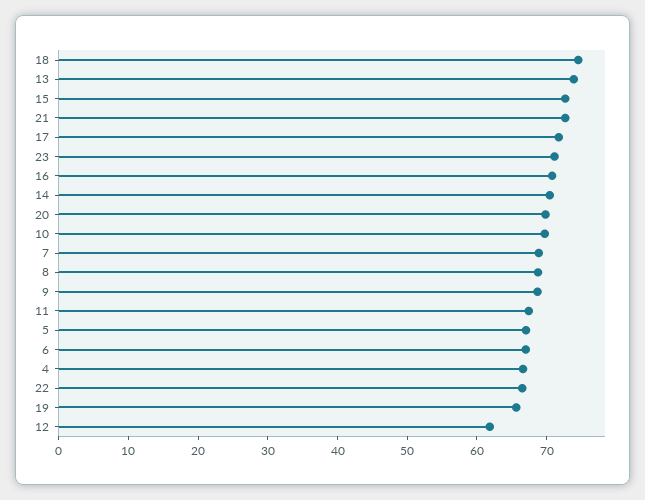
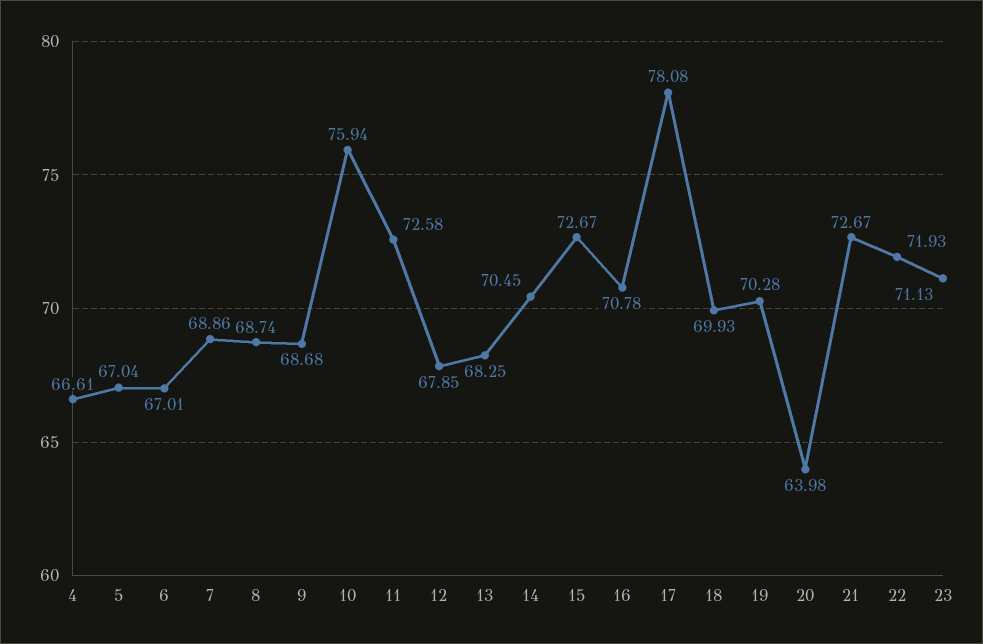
18: 74 -> 69.93
13: 74 -> 68.25
17: 72 -> 78.08
20: 70 -> 63.98
10: 70 -> 75.94
11: 68 -> 72.58
22: 66 -> 71.93
19: 66 -> 70.28
12: 62 -> 67.85

